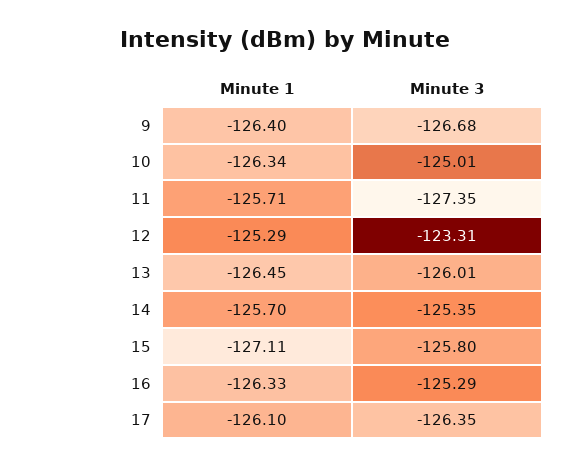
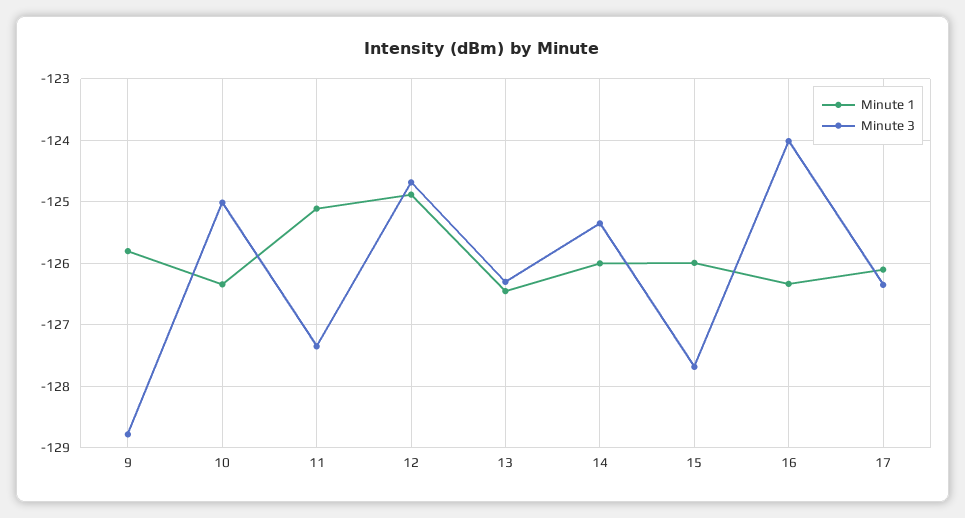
Minute 1, 9: -126.4 -> -125.8
Minute 3, 9: -126.68 -> -128.8
Minute 1, 11: -125.71 -> -125.1
Minute 1, 12: -125.29 -> -124.9
Minute 3, 12: -123.31 -> -124.7
Minute 3, 13: -126.01 -> -126.3
Minute 1, 14: -125.7 -> -126
Minute 1, 15: -127.11 -> -126
Minute 3, 15: -125.8 -> -127.7
Minute 3, 16: -125.29 -> -124

